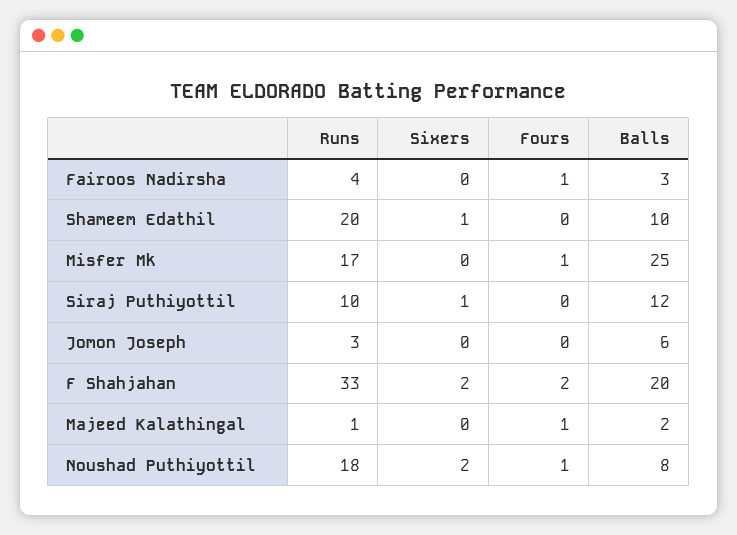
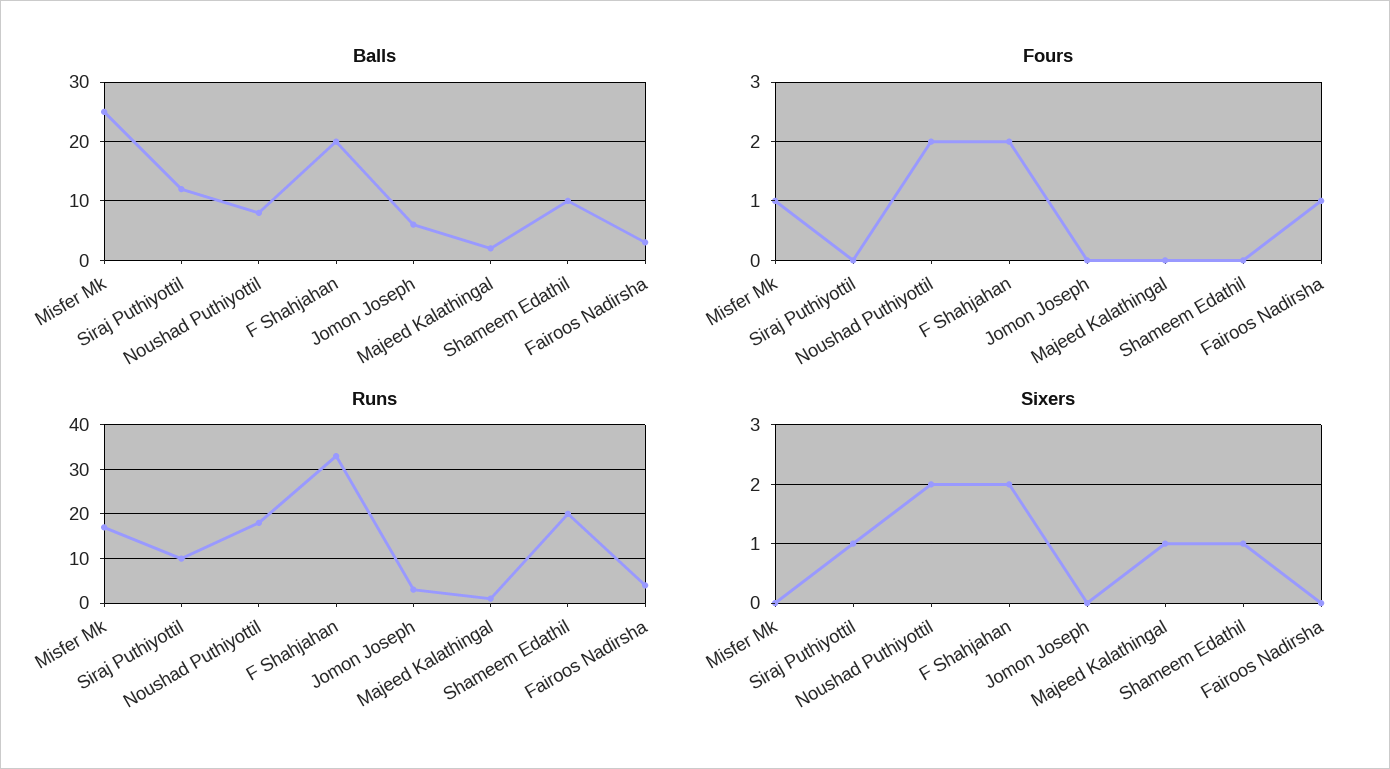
Sixers, Majeed Kalathingal: 0 -> 1
Fours, Majeed Kalathingal: 1 -> 0
Fours, Noushad Puthiyottil: 1 -> 2

